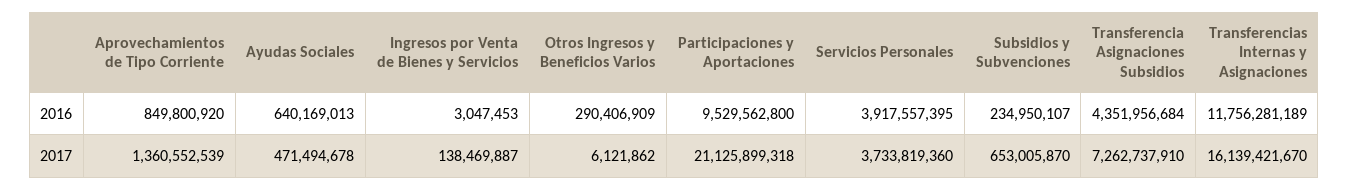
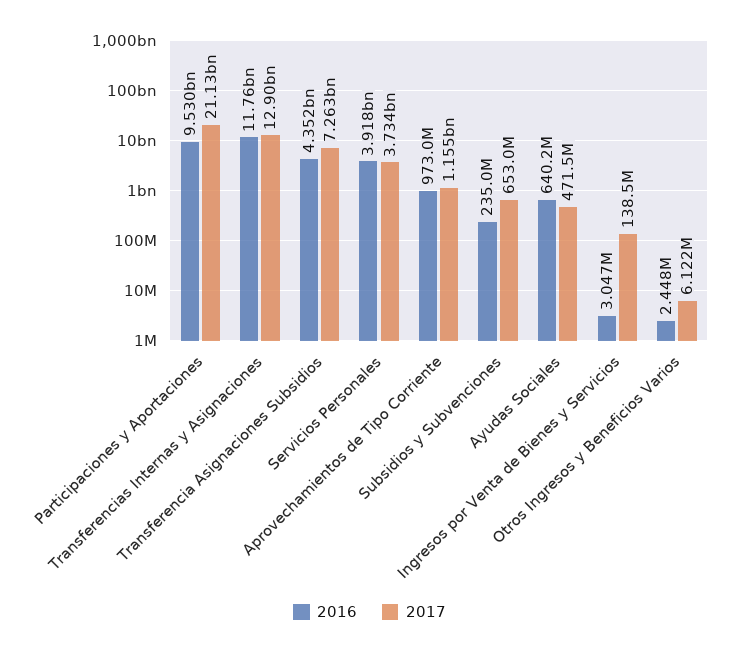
2016, Aprovechamientos de Tipo Corriente: 849800920 -> 973000000
2016, Otros Ingresos y Beneficios Varios: 290406909 -> 2448000
2017, Aprovechamientos de Tipo Corriente: 1360552539 -> 1155000000
2017, Transferencias Internas y Asignaciones: 16139421670 -> 12900000000

